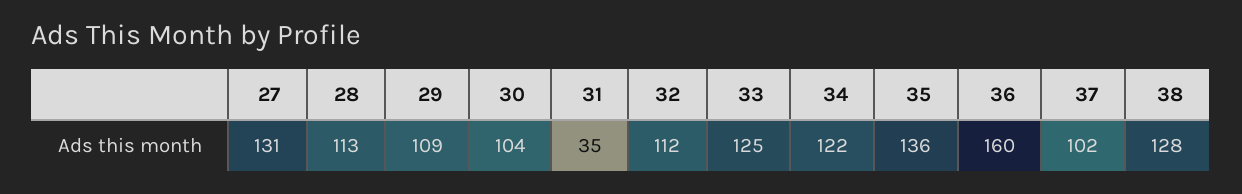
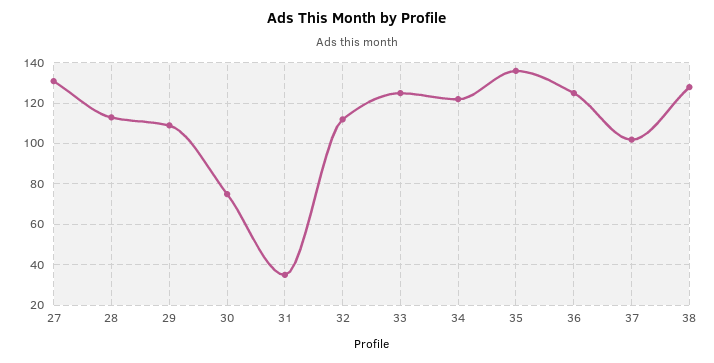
30: 104 -> 75
36: 160 -> 125

